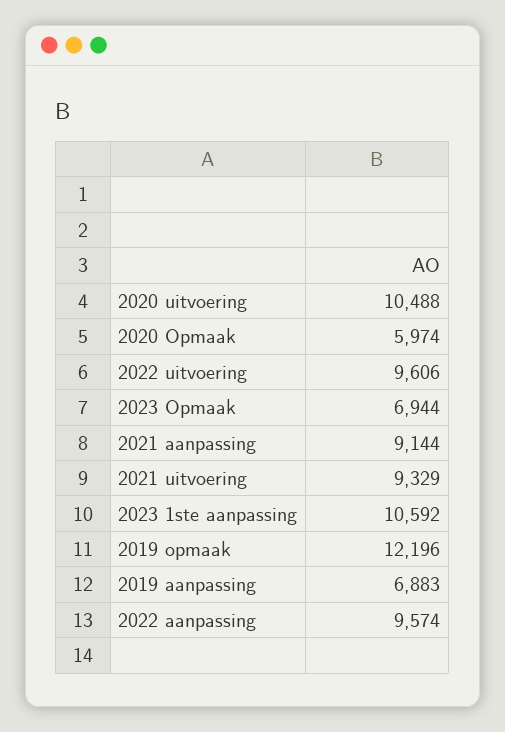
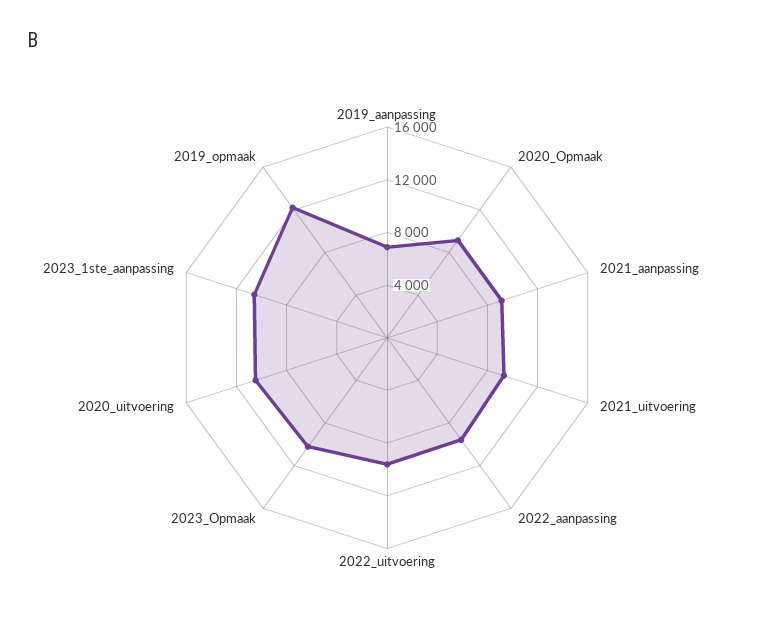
2020 Opmaak: 5974 -> 9000
2023 Opmaak: 6944 -> 10000

